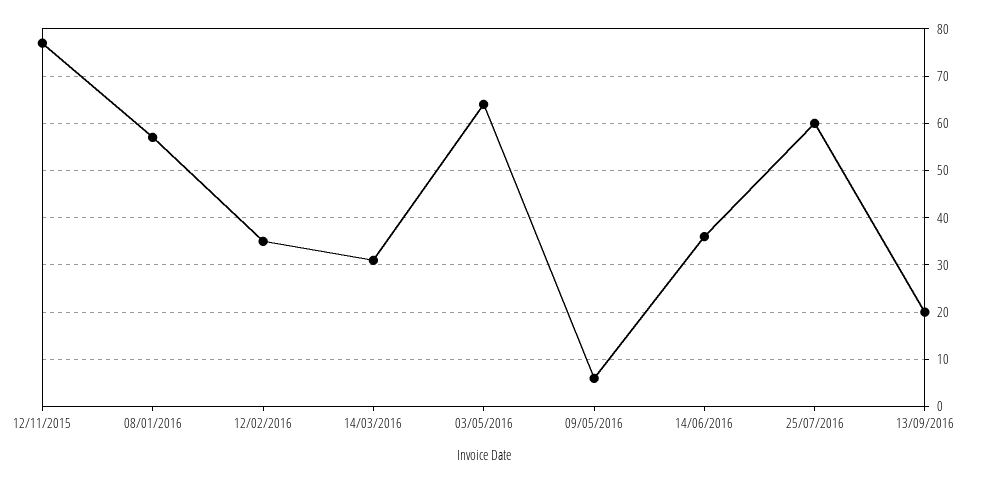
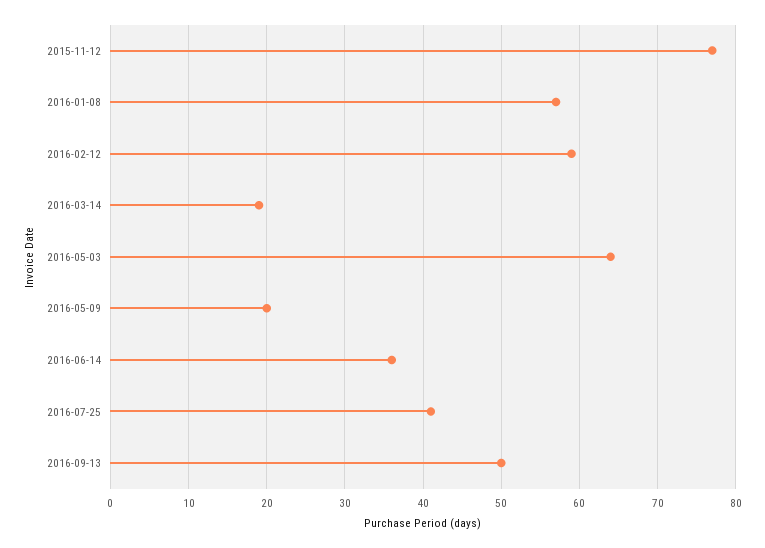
12/02/2016: 35 -> 59
14/03/2016: 30 -> 19
09/05/2016: 5 -> 20
25/07/2016: 60 -> 41
13/09/2016: 20 -> 50

